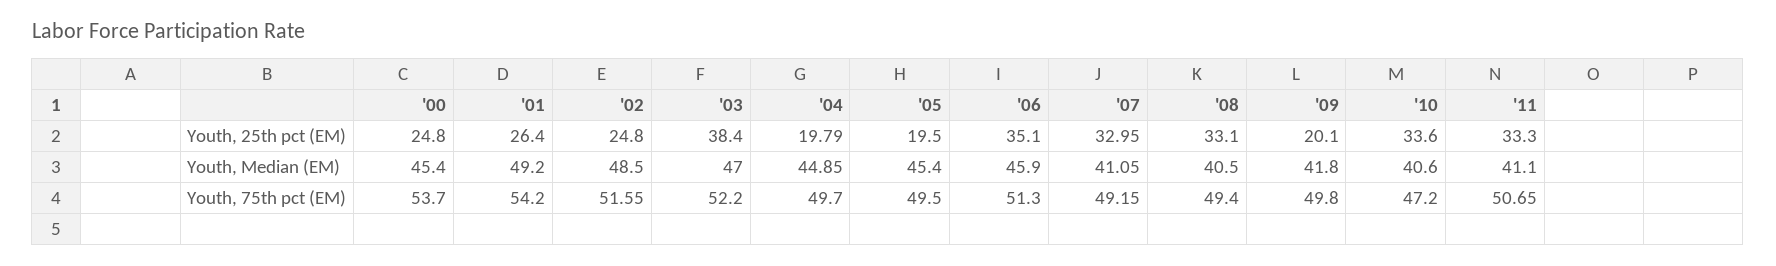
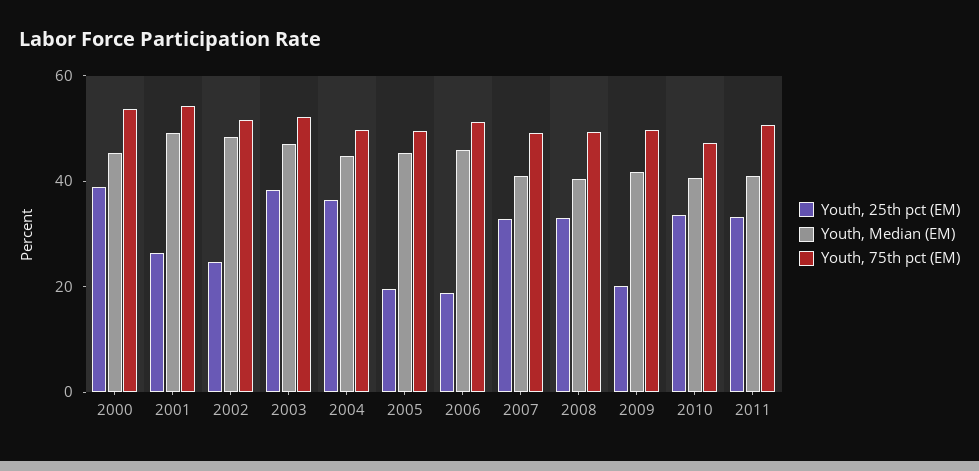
Youth, 25th pct (EM), '00: 24.8 -> 40
Youth, 25th pct (EM), '04: 19.79 -> 35
Youth, 25th pct (EM), '06: 35.1 -> 20

